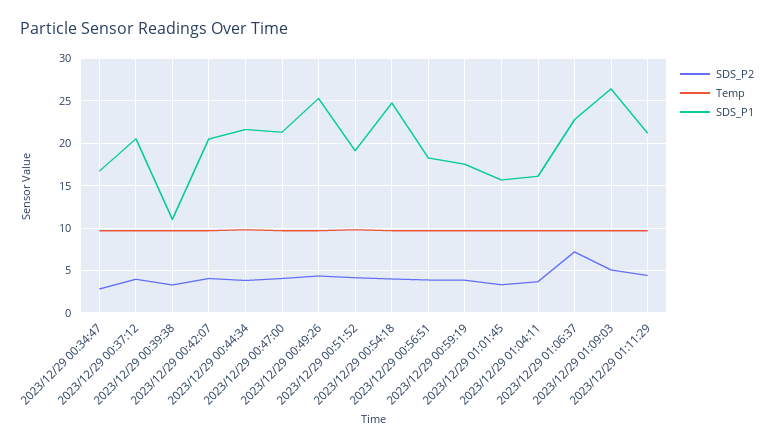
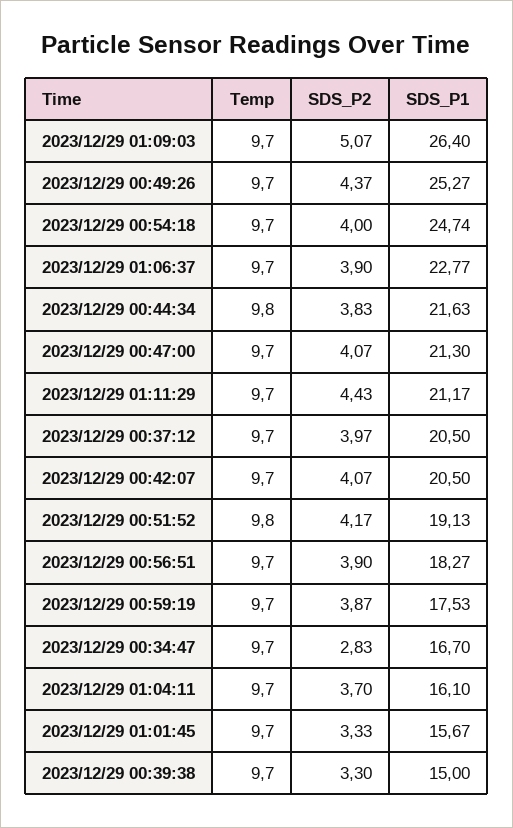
SDS_P1, 2023/12/29 00:39:38: 11 -> 15
SDS_P2, 2023/12/29 01:06:37: 7 -> 3.9

